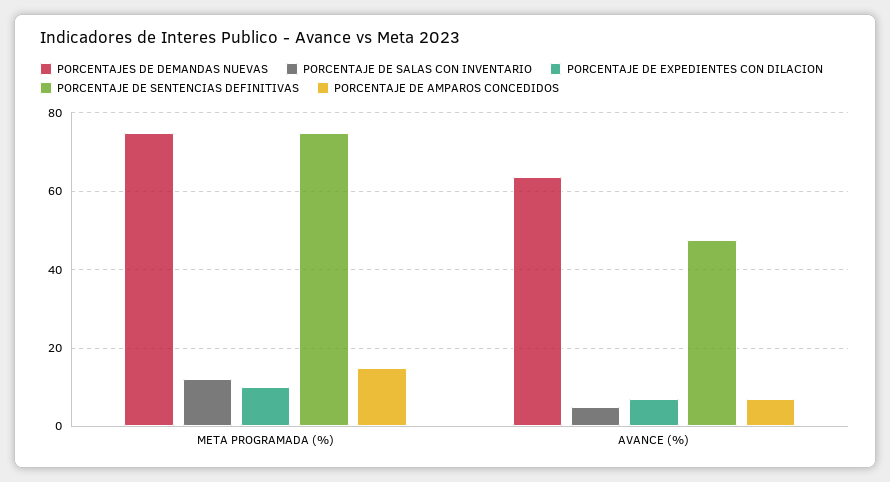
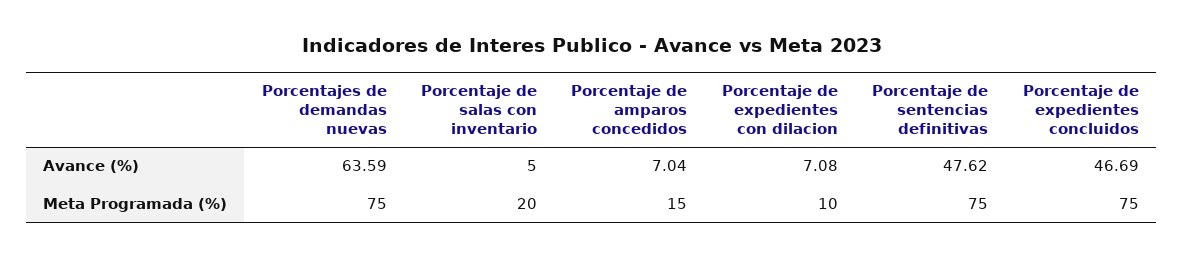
PORCENTAJE DE SALAS CON INVENTARIO, META PROGRAMADA (%): 12 -> 20
Porcentaje de expedientes concluidos, AVANCE (%): none -> 46.69
Porcentaje de expedientes concluidos, META PROGRAMADA (%): none -> 75

